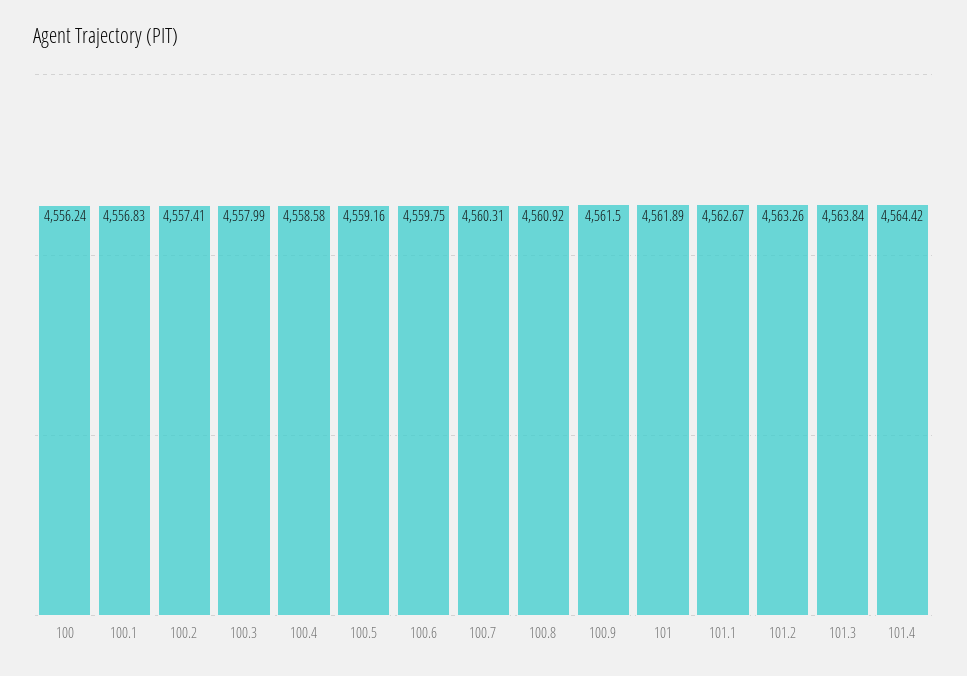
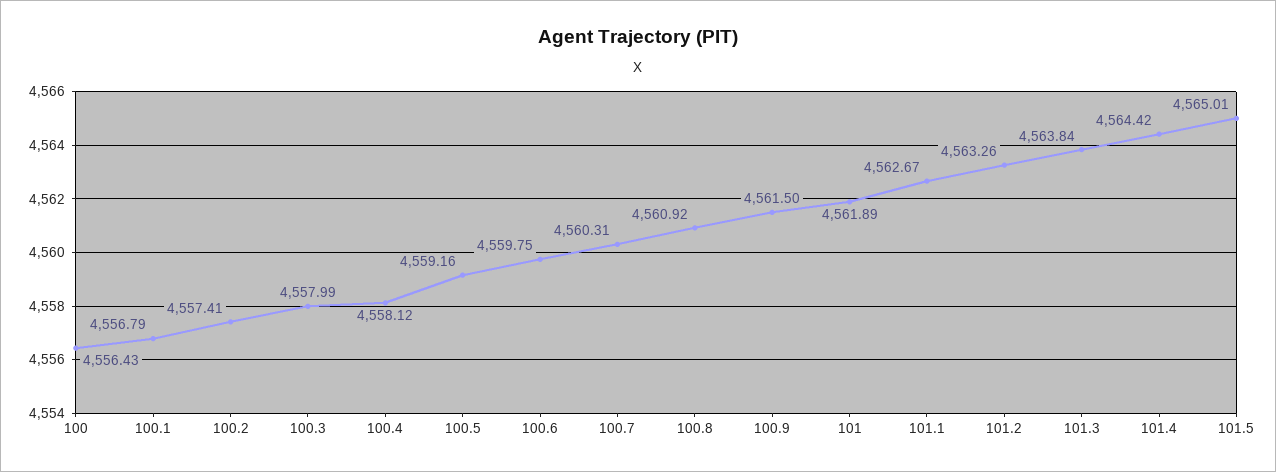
100: 4556.24 -> 4556.43
100.1: 4556.83 -> 4556.79
100.4: 4558.58 -> 4558.12
101.5: none -> 4565.01

